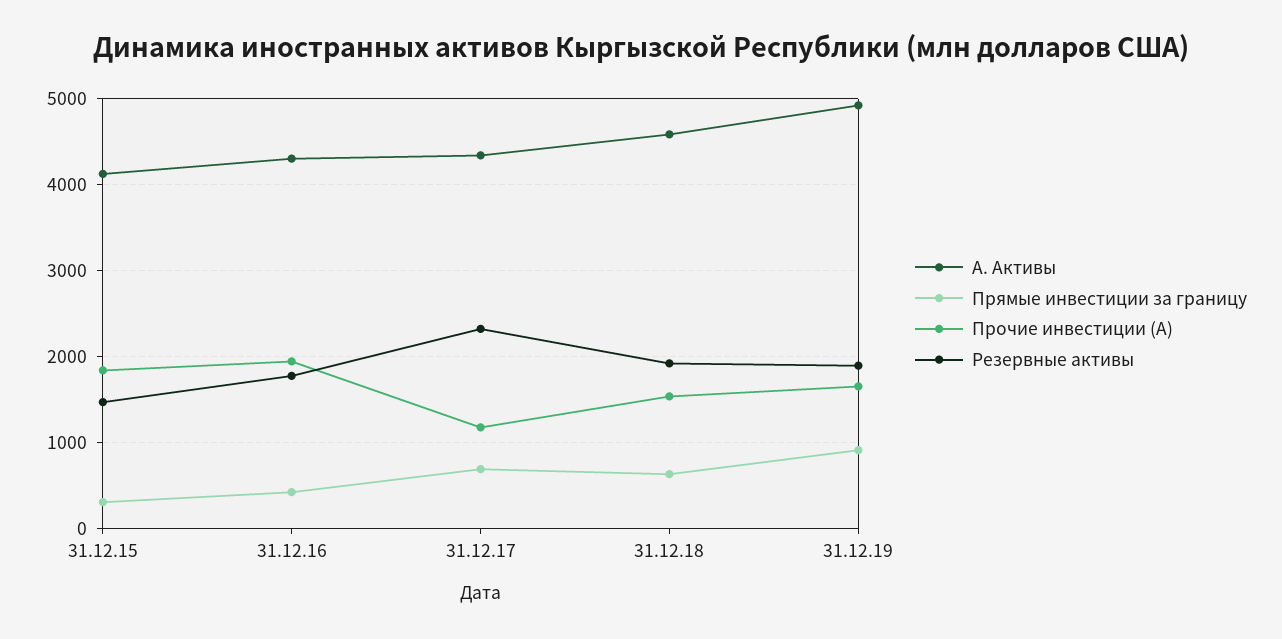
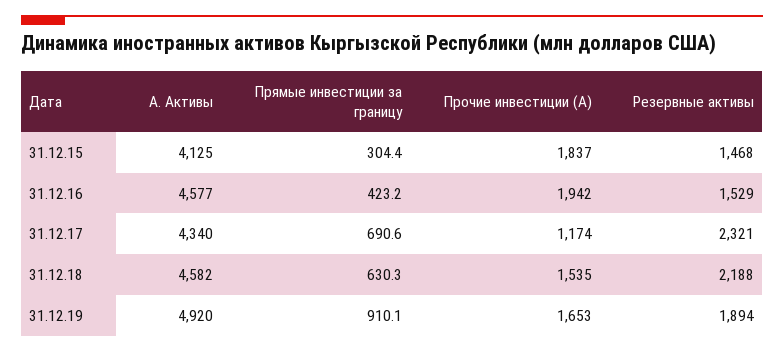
А. Активы, 31.12.16: 4300 -> 4577
Резервные активы, 31.12.16: 1800 -> 1529
Резервные активы, 31.12.18: 1900 -> 2188

